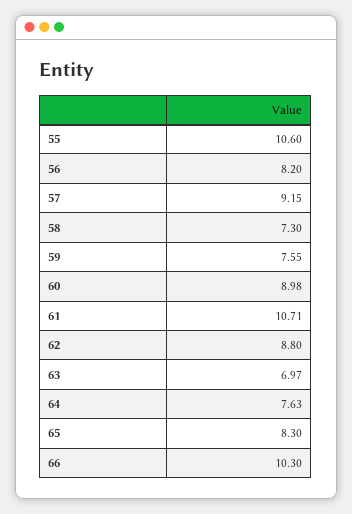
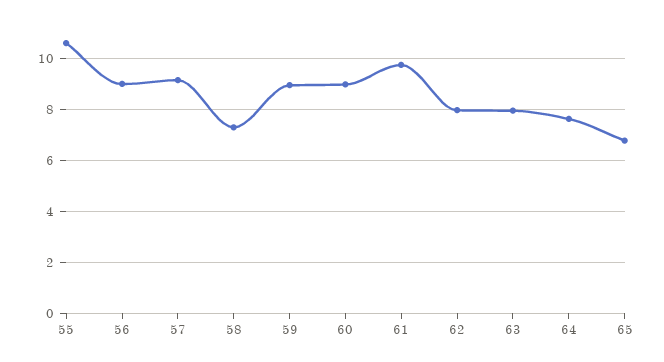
56: 8.2 -> 9
59: 7.55 -> 9
61: 10.71 -> 9.75
62: 8.8 -> 8
63: 6.97 -> 8
65: 8.3 -> 6.75
66: 10.3 -> none

